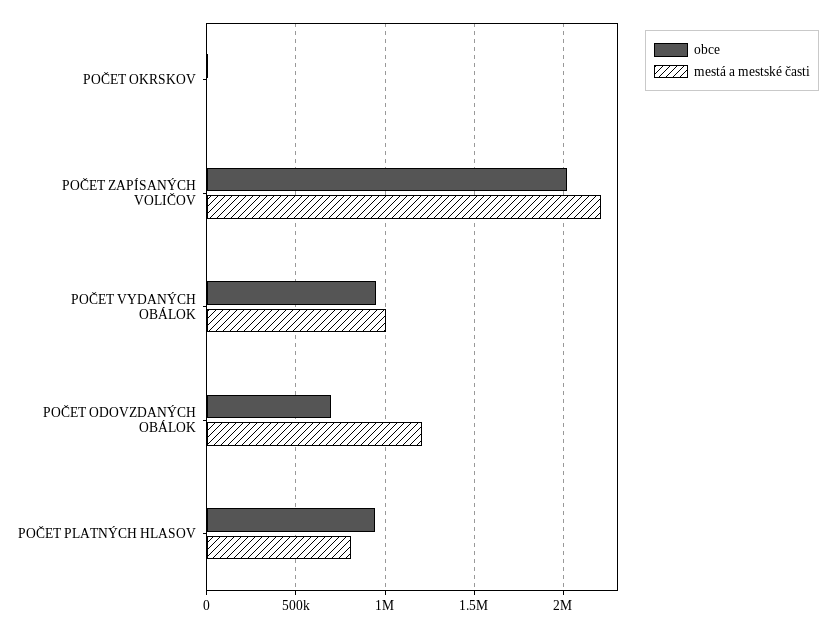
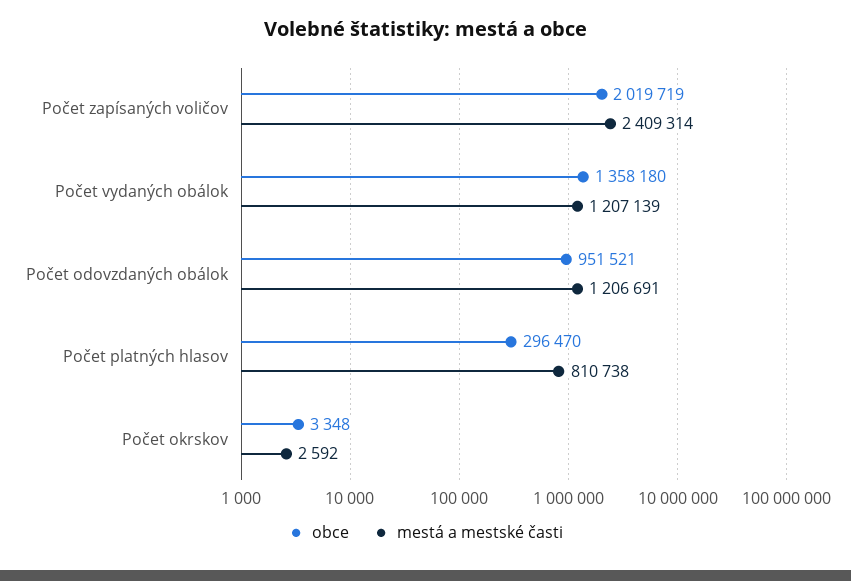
mestá a mestské časti, POČET ZAPÍSANÝCH VOLIČOV: 2200000 -> 2409314
obce, POČET VYDANÝCH OBÁLOK: 950000 -> 1358180
mestá a mestské časti, POČET VYDANÝCH OBÁLOK: 1000000 -> 1207139
obce, POČET ODOVZDANÝCH OBÁLOK: 700000 -> 951521
obce, POČET PLATNÝCH HLASOV: 950000 -> 296470

